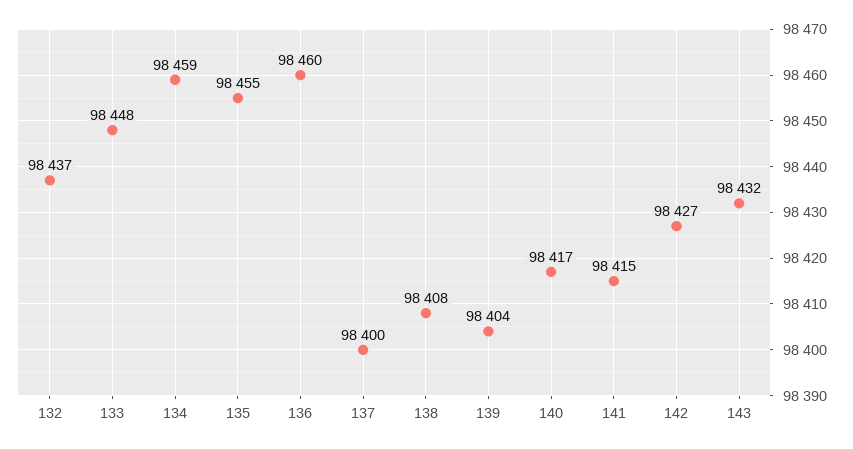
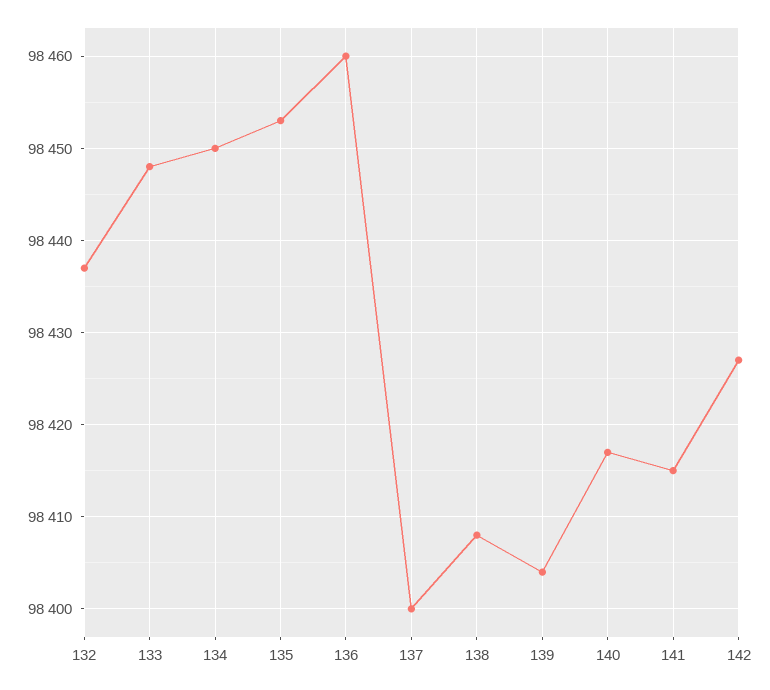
134: 98459 -> 98450
135: 98455 -> 98453
143: 98432 -> none

